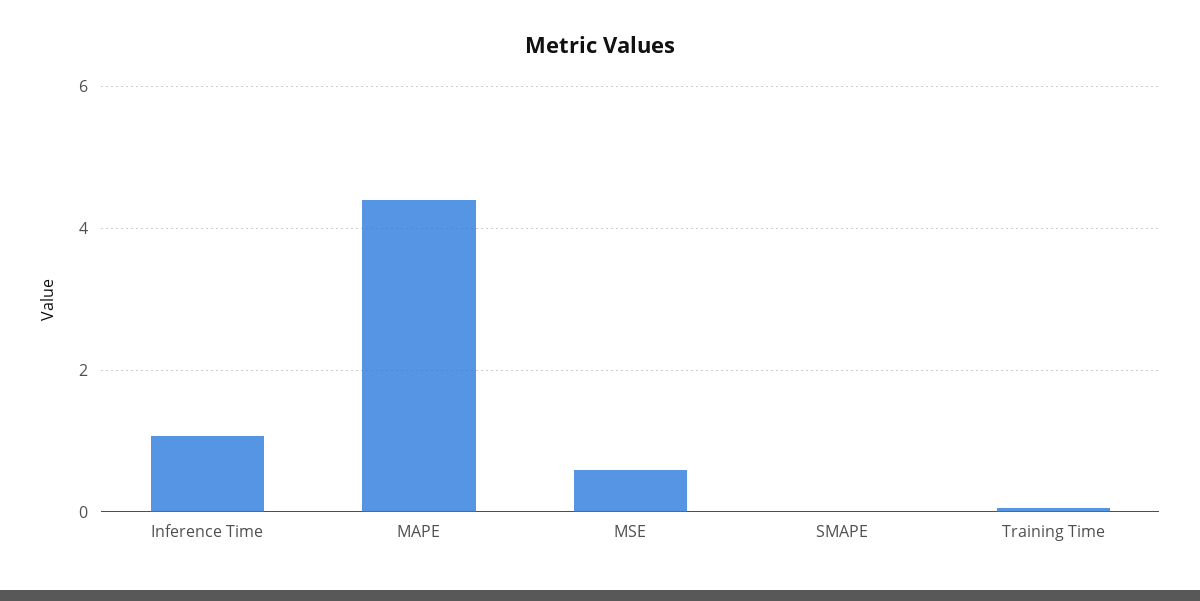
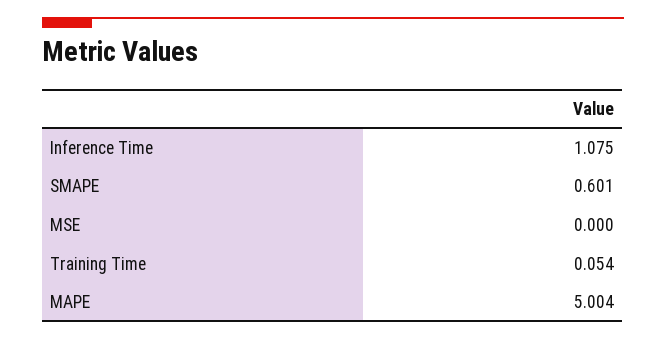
MAPE: 4.4 -> 5.004
MSE: 0.6 -> 0
SMAPE: 0 -> 0.601

